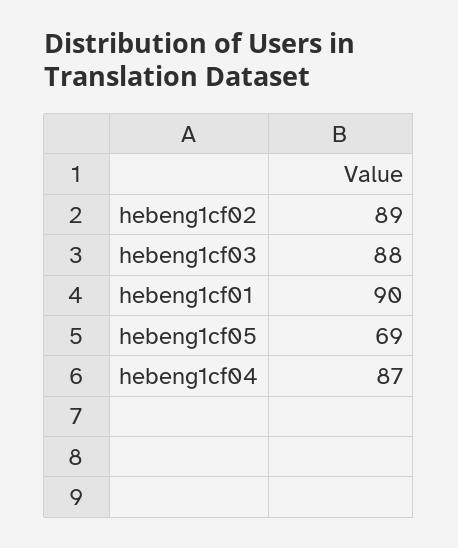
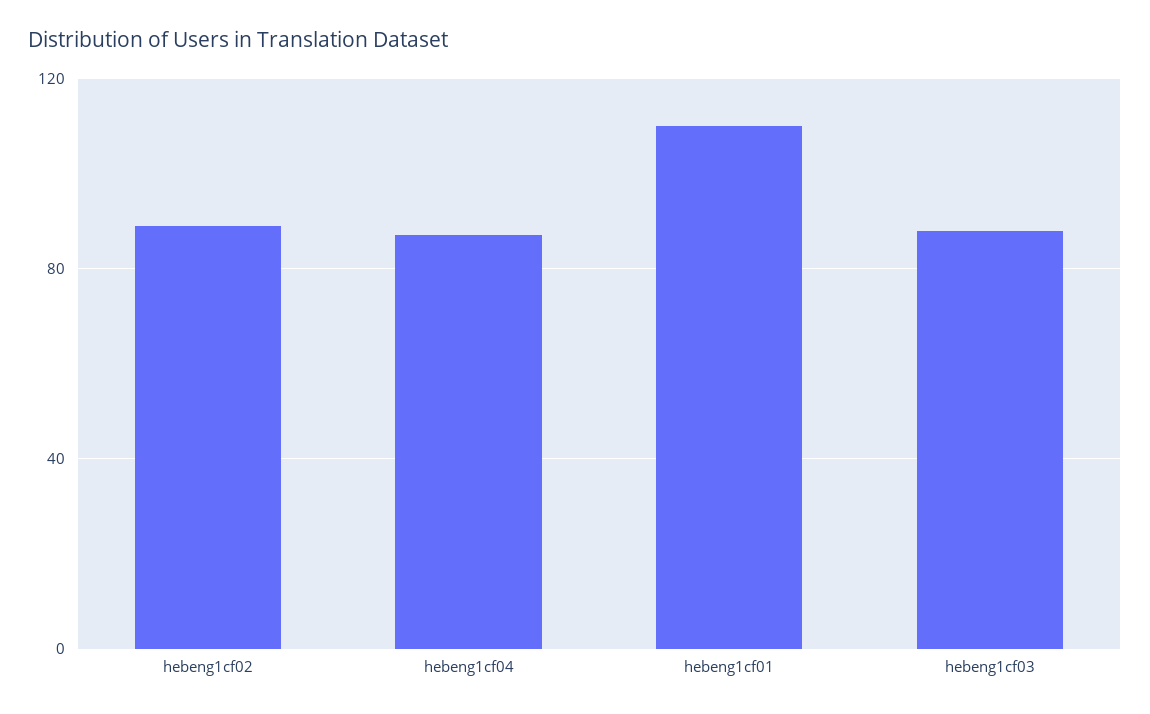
hebeng1cf01: 90 -> 110
hebeng1cf05: 69 -> none

